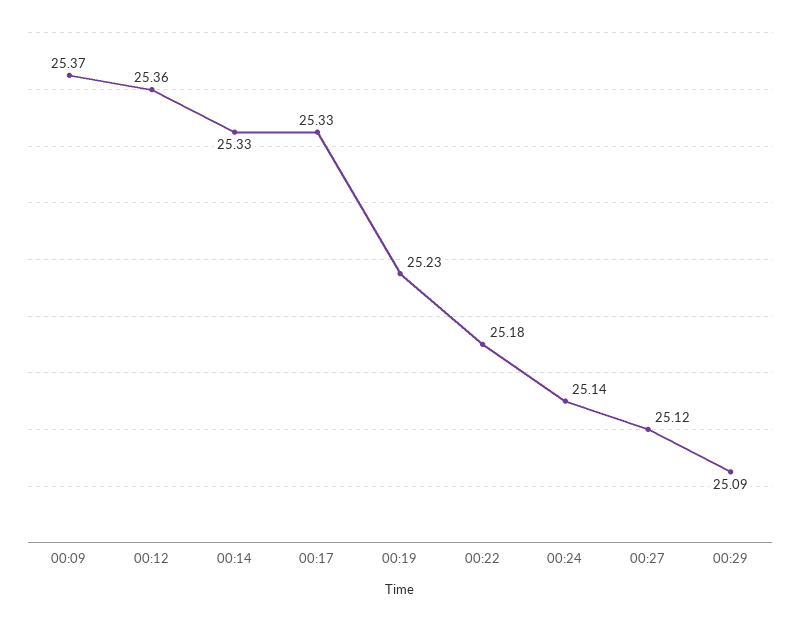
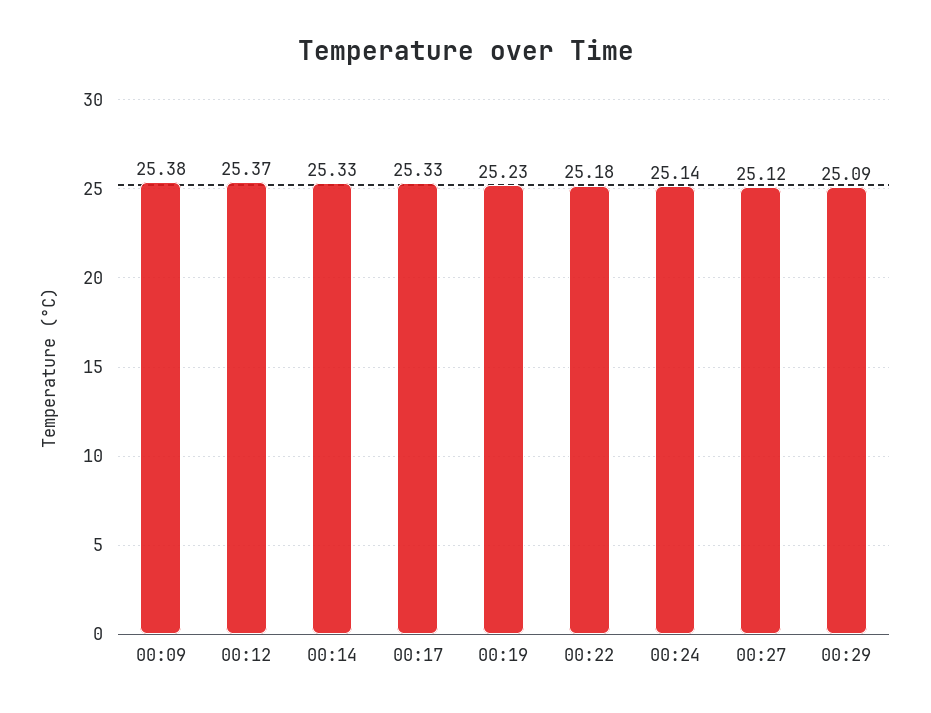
00:09: 25.37 -> 25.38
00:12: 25.36 -> 25.37

